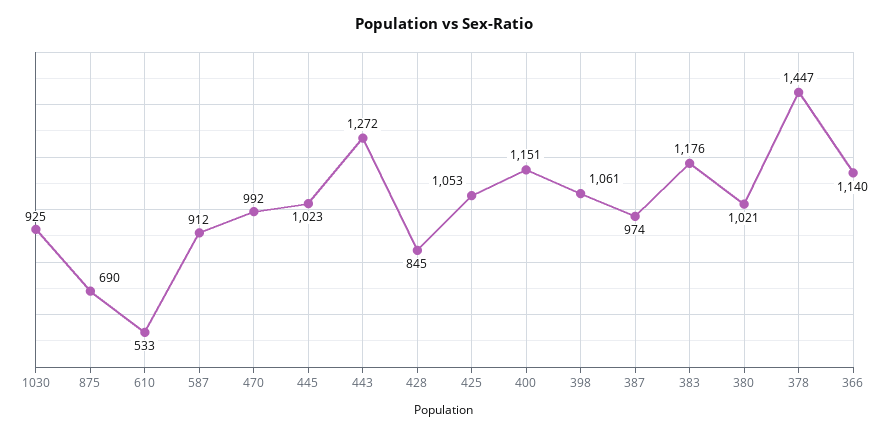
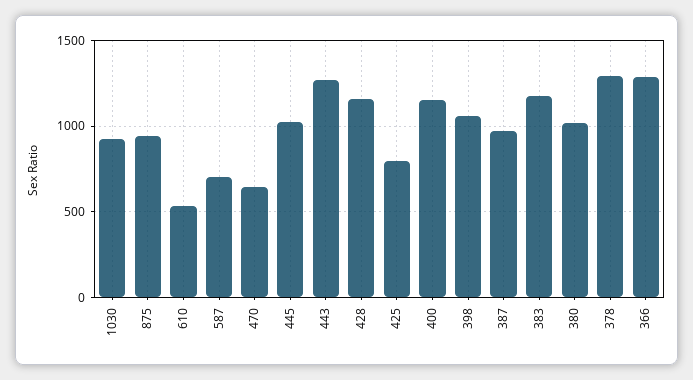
875: 690 -> 950
587: 912 -> 700
470: 992 -> 650
428: 845 -> 1150
425: 1053 -> 800
378: 1447 -> 1300
366: 1140 -> 1300

